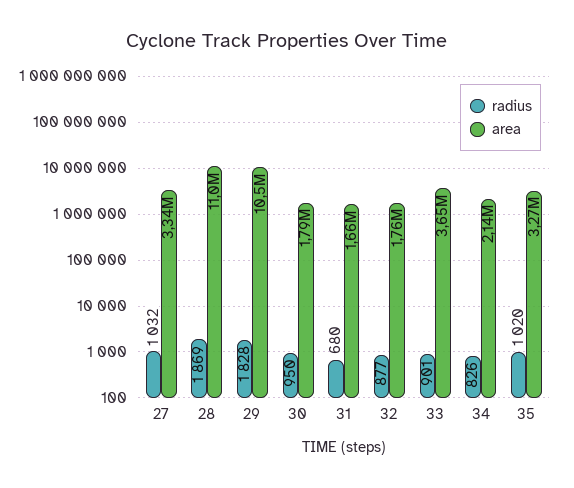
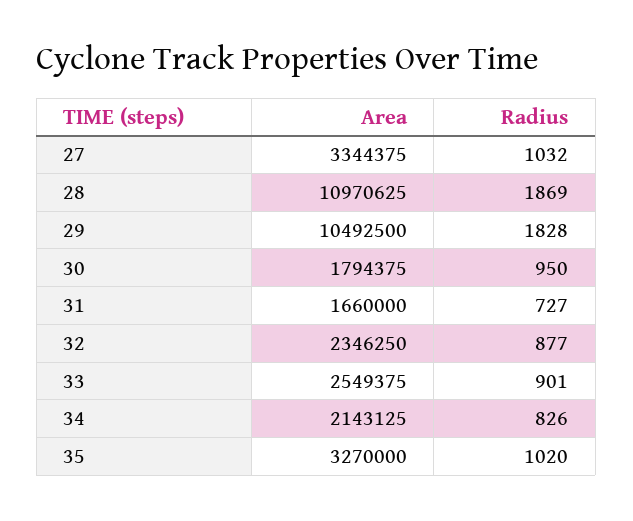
radius, 31: 680 -> 727
area, 32: 1760000 -> 2346250
area, 33: 3650000 -> 2549375

